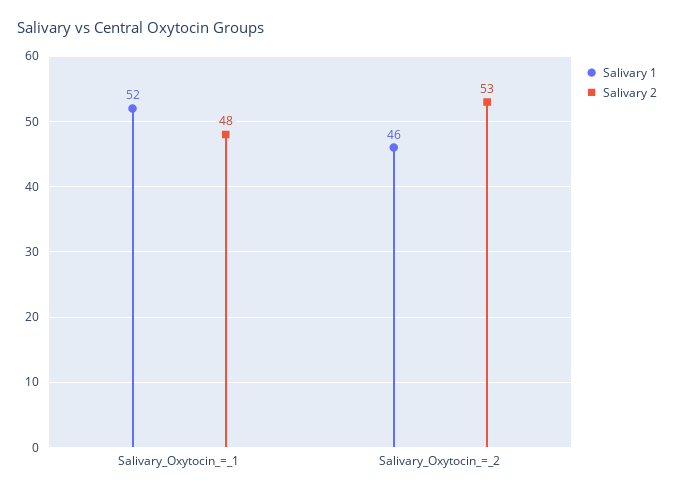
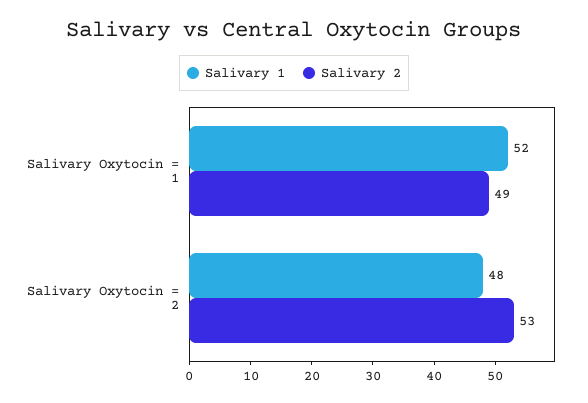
Salivary 2, Salivary_Oxytocin_=_1: 48 -> 49
Salivary 1, Salivary_Oxytocin_=_2: 46 -> 48

